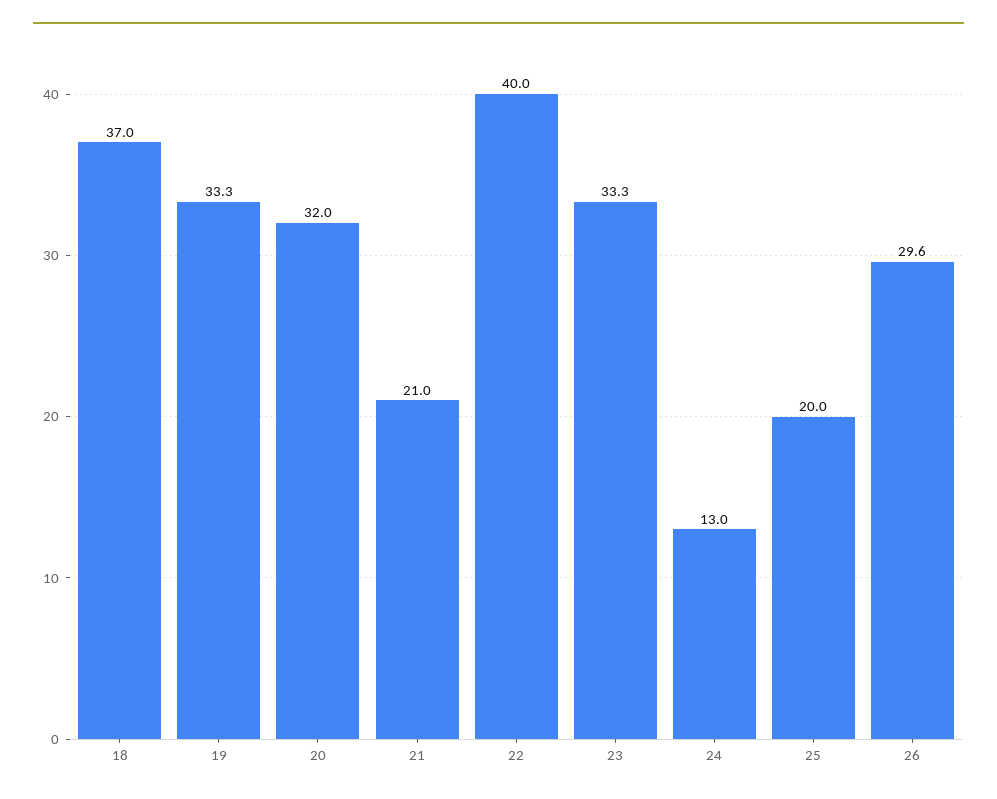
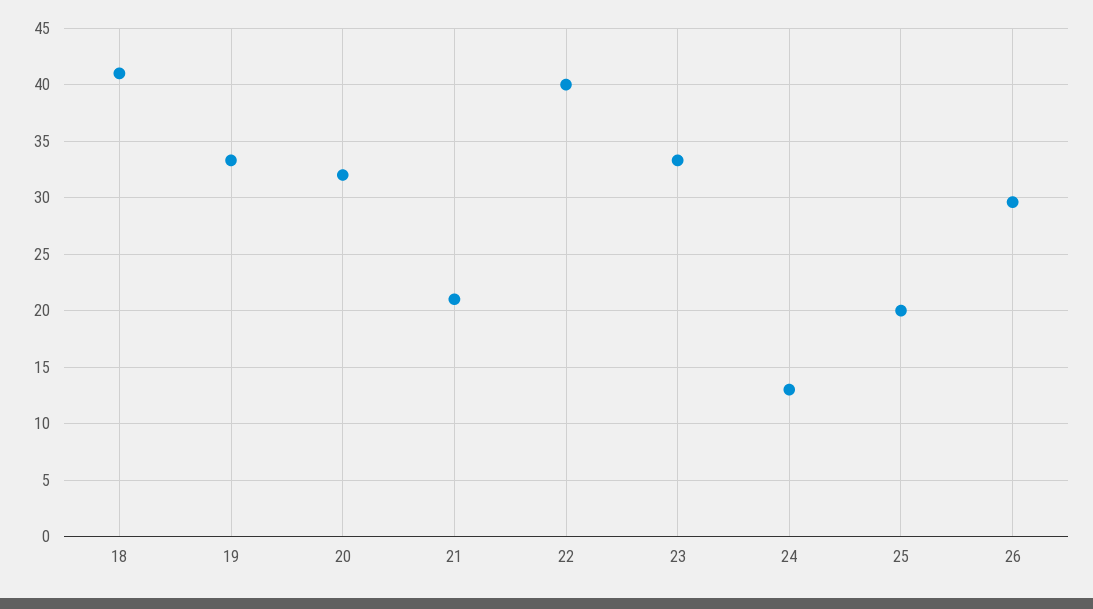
18: 37 -> 41

